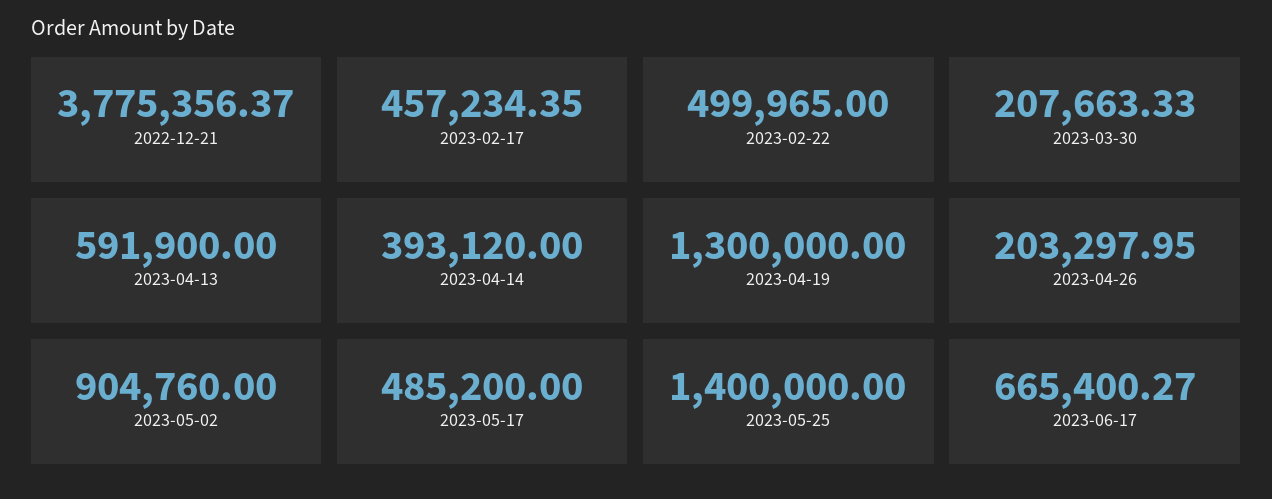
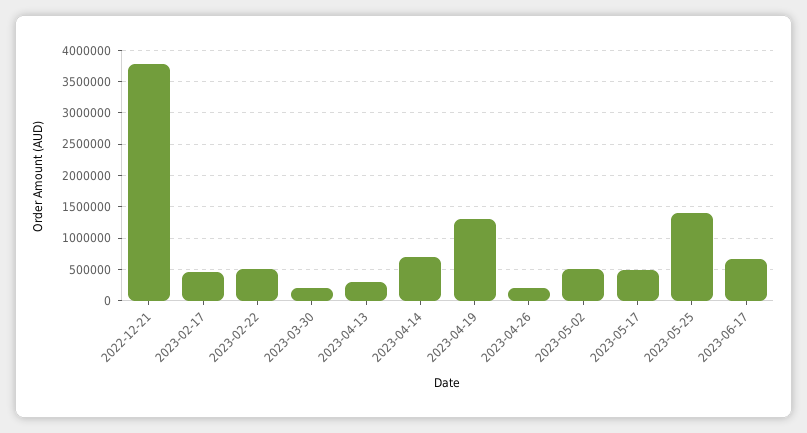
2023-04-13: 591900 -> 300000
2023-04-14: 393120 -> 700000
2023-05-02: 904760 -> 500000

